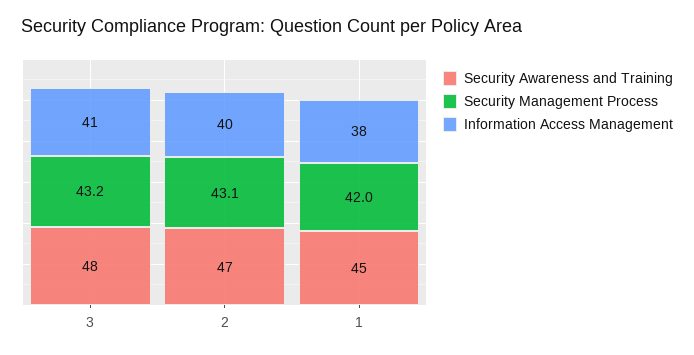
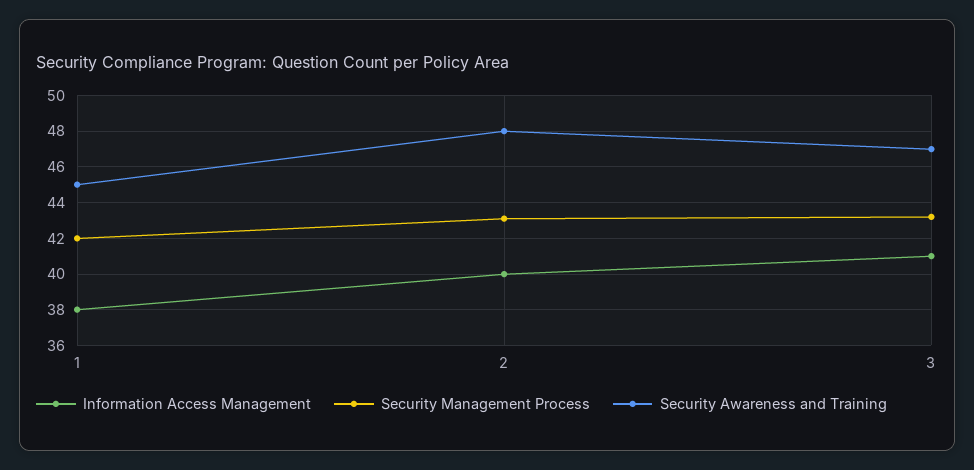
Security Awareness and Training, 3: 48 -> 47
Security Awareness and Training, 2: 47 -> 48

